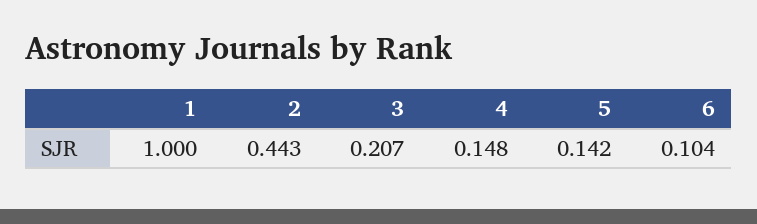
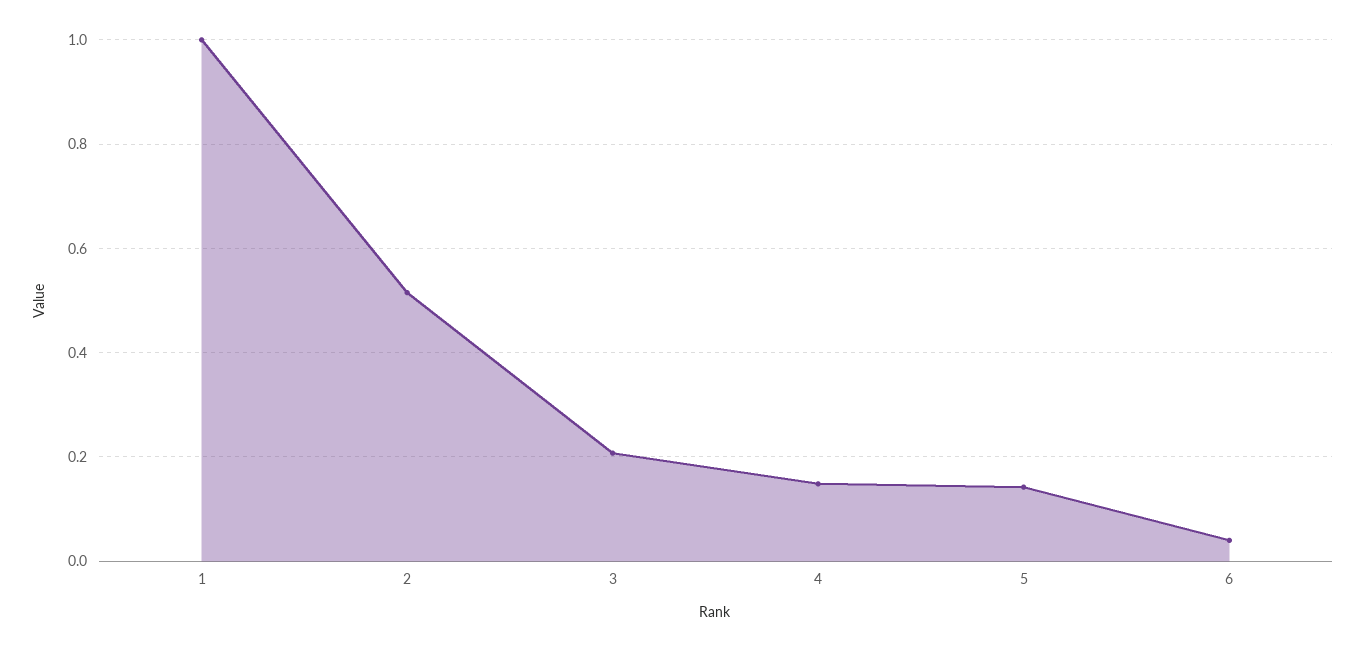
2: 0.443 -> 0.52
6: 0.104 -> 0.04

